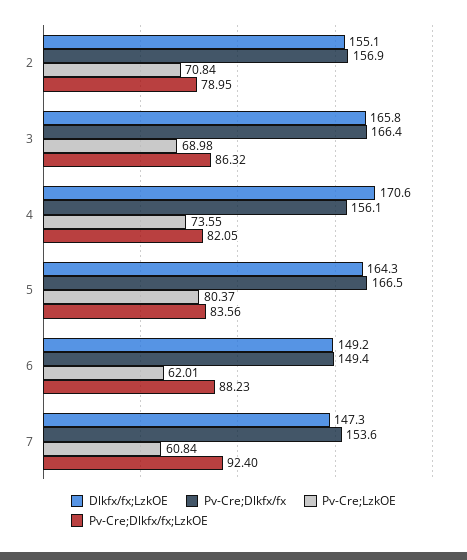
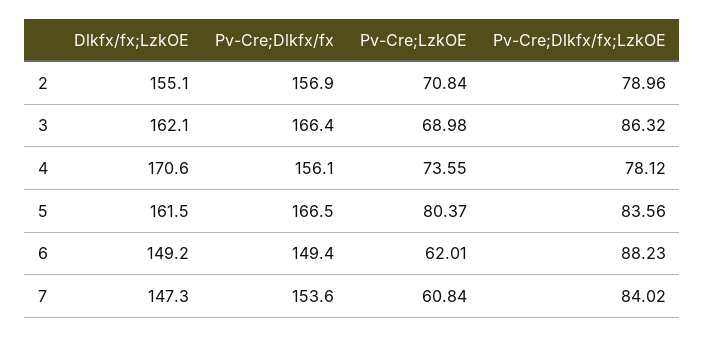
Pv-Cre;Dlkfx/fx;LzkOE, 2: 78.95 -> 78.96
Dlkfx/fx;LzkOE, 3: 165.8 -> 162.1
Pv-Cre;Dlkfx/fx;LzkOE, 4: 82.05 -> 78.12
Dlkfx/fx;LzkOE, 5: 164.3 -> 161.5
Pv-Cre;Dlkfx/fx;LzkOE, 7: 92.4 -> 84.02

